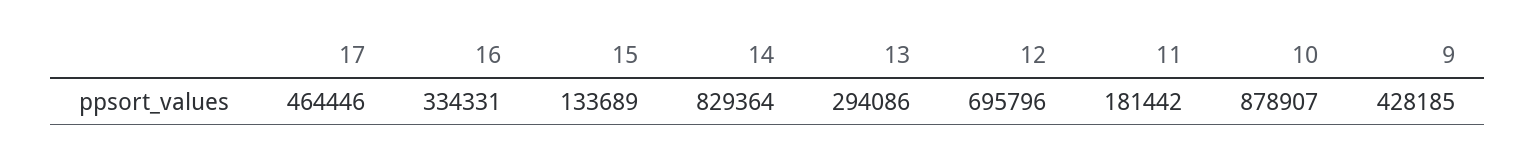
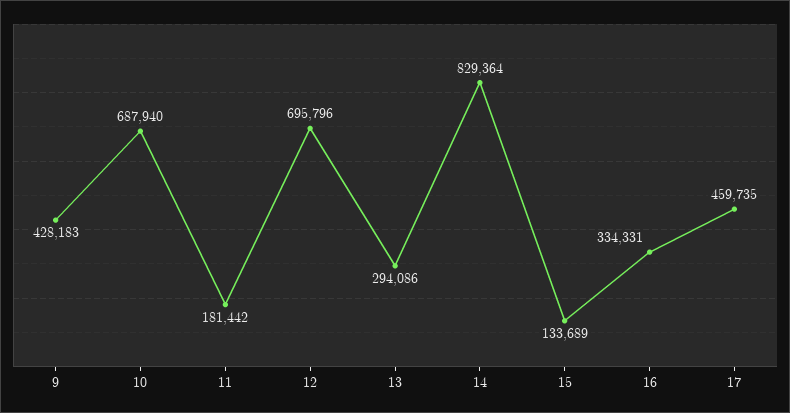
17: 464446 -> 459735
10: 878907 -> 687940
9: 428185 -> 428183

